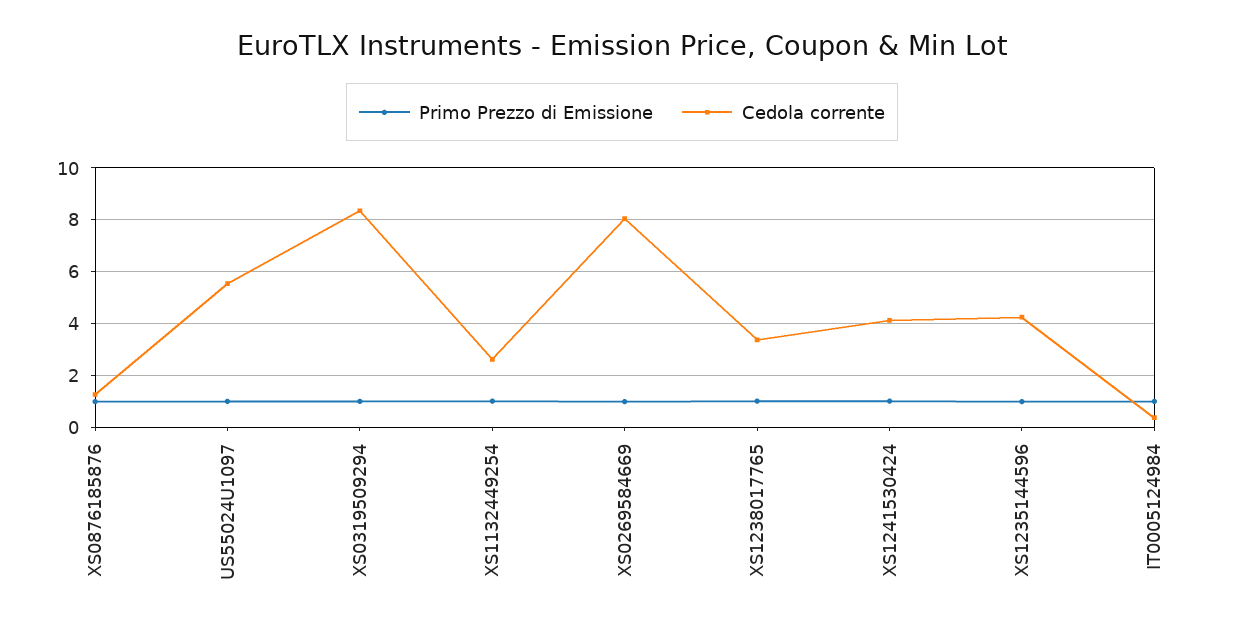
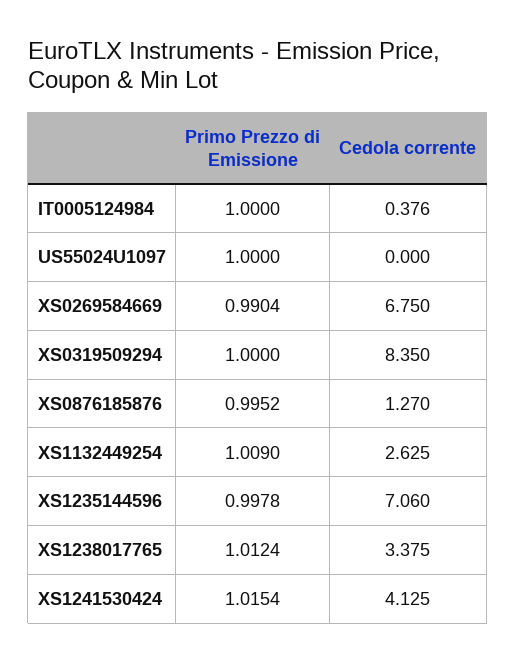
Cedola corrente, US55024U1097: 5.5 -> 0
Cedola corrente, XS0269584669: 8 -> 6.75
Cedola corrente, XS1235144596: 4.25 -> 7.06

